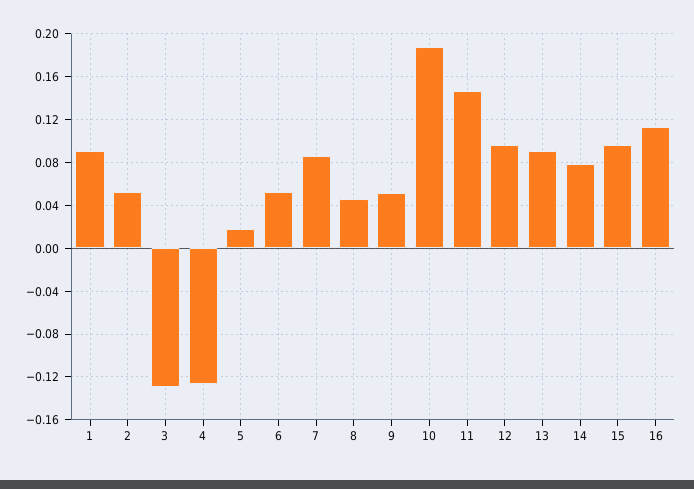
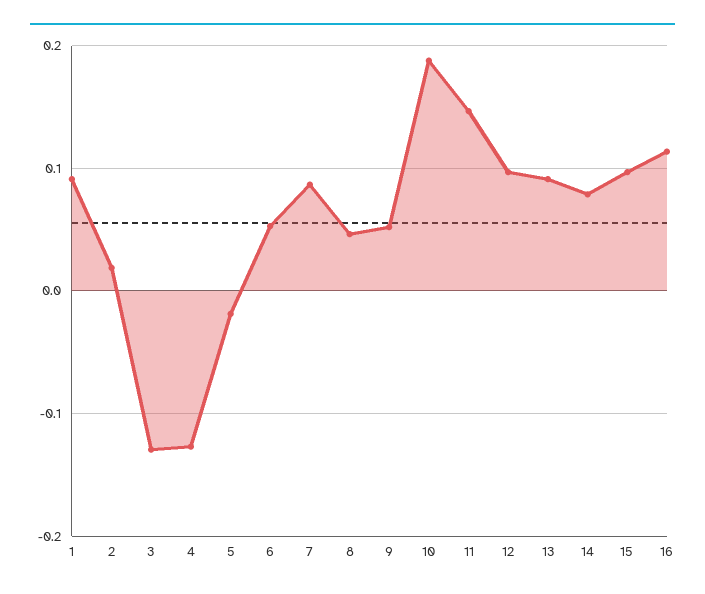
2: 0.05 -> 0.02
5: 0.02 -> -0.02

